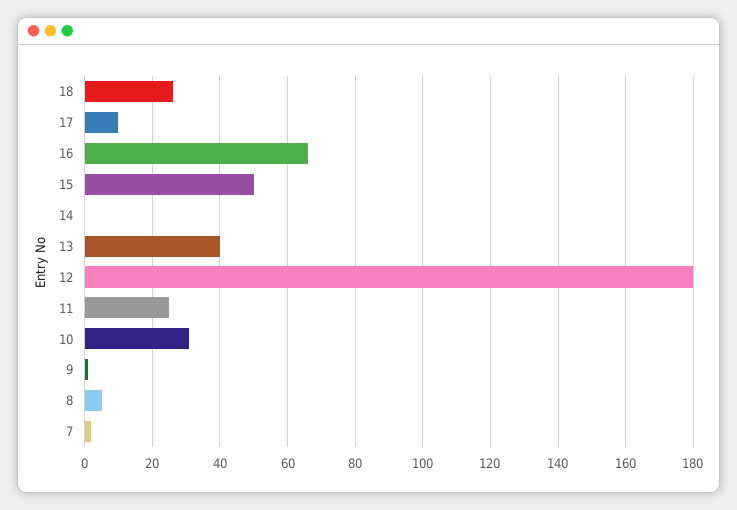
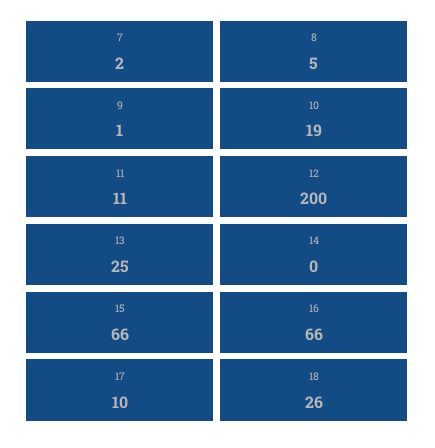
15: 50 -> 66
13: 40 -> 25
12: 180 -> 200
11: 25 -> 11
10: 30 -> 19

